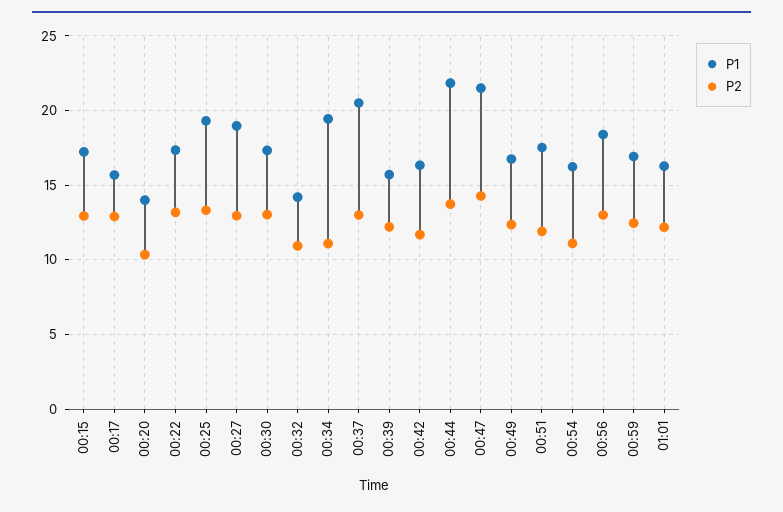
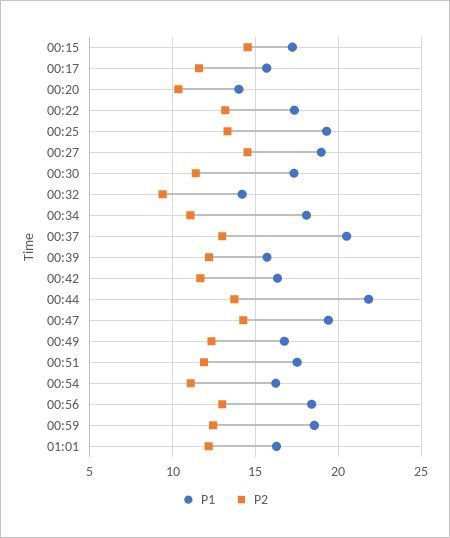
P2, 00:15: 13 -> 14.5
P2, 00:17: 13 -> 11.5
P2, 00:27: 13 -> 14.5
P2, 00:30: 13 -> 11.5
P2, 00:32: 11 -> 9.5
P1, 00:34: 19.5 -> 18
P1, 00:47: 21.5 -> 19.5
P1, 00:59: 17 -> 18.5

